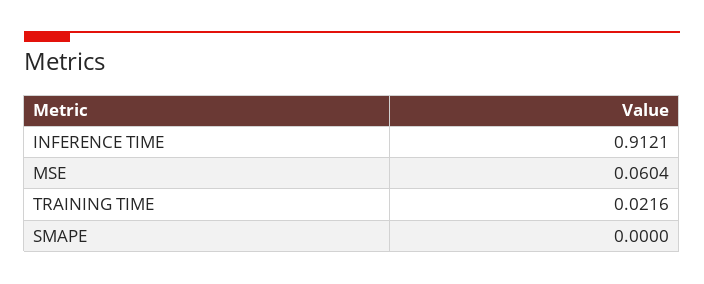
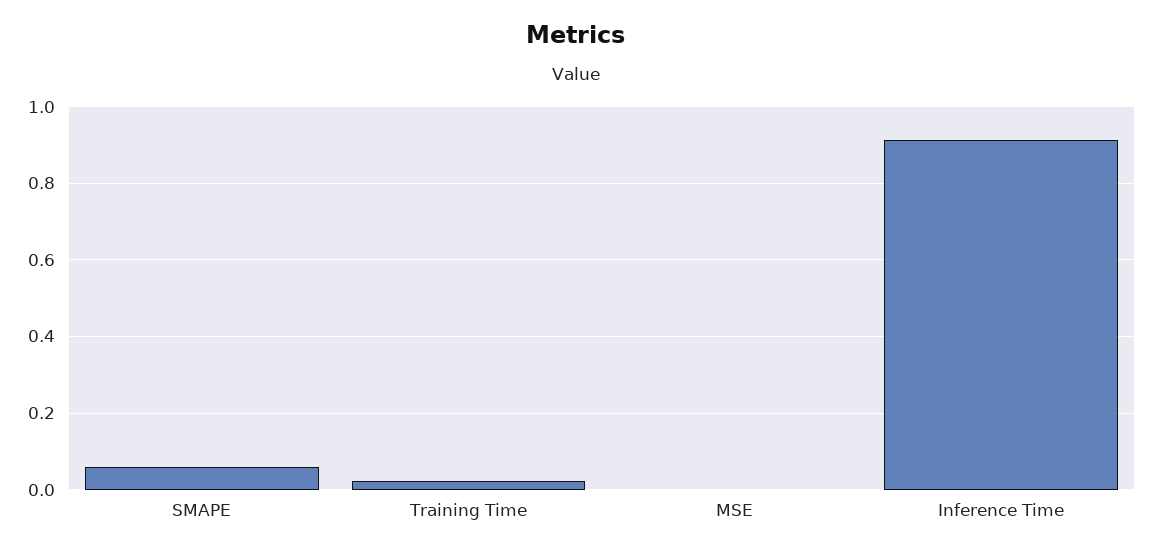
MSE: 0.0604 -> 0
SMAPE: 0 -> 0.06

